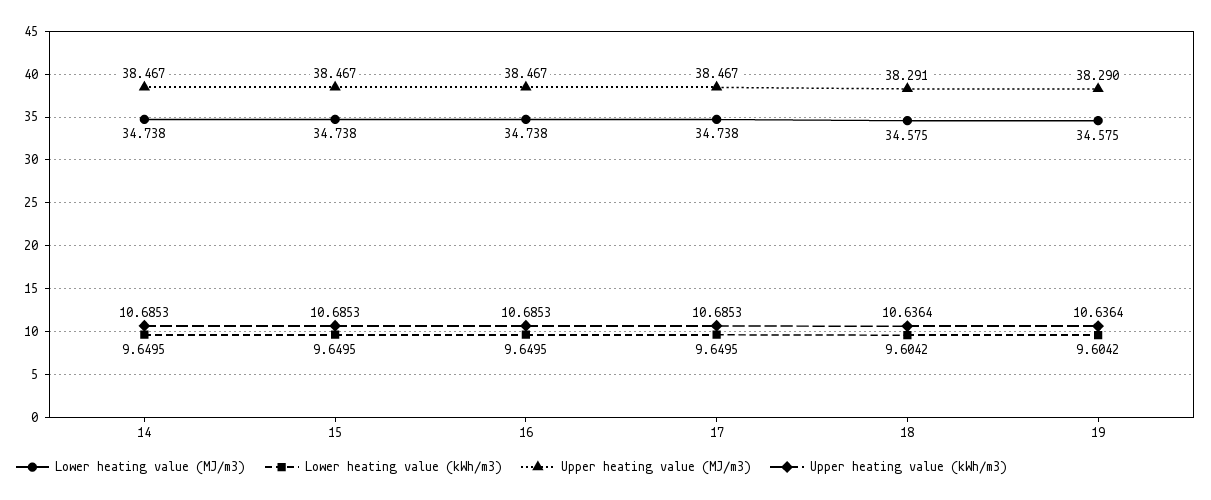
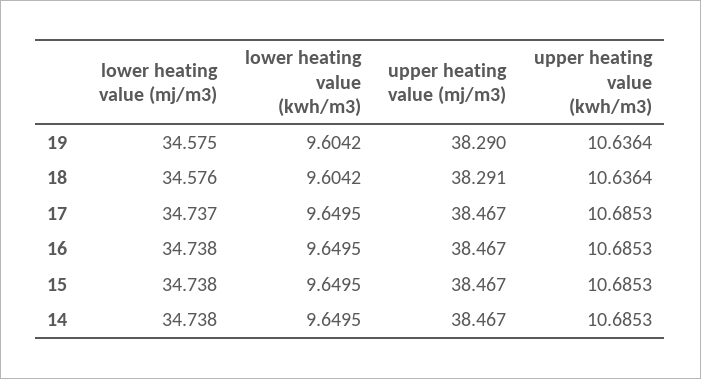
Lower heating value (MJ/m3), 17: 34.738 -> 34.737
Lower heating value (MJ/m3), 18: 34.575 -> 34.576

